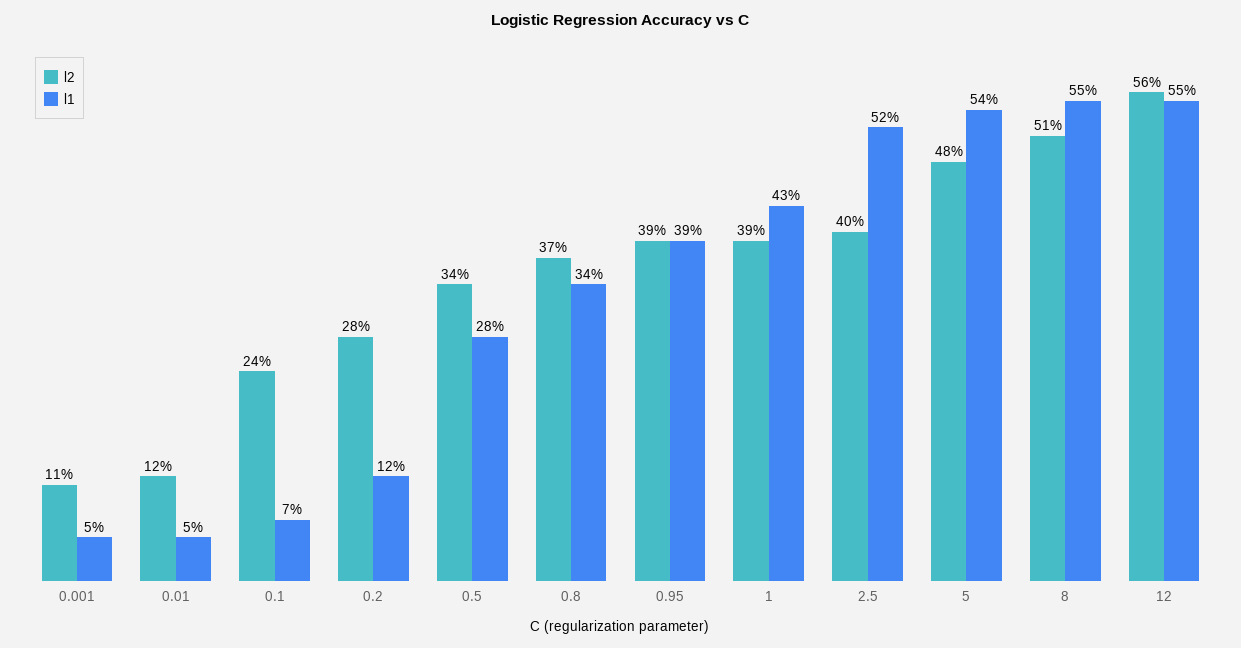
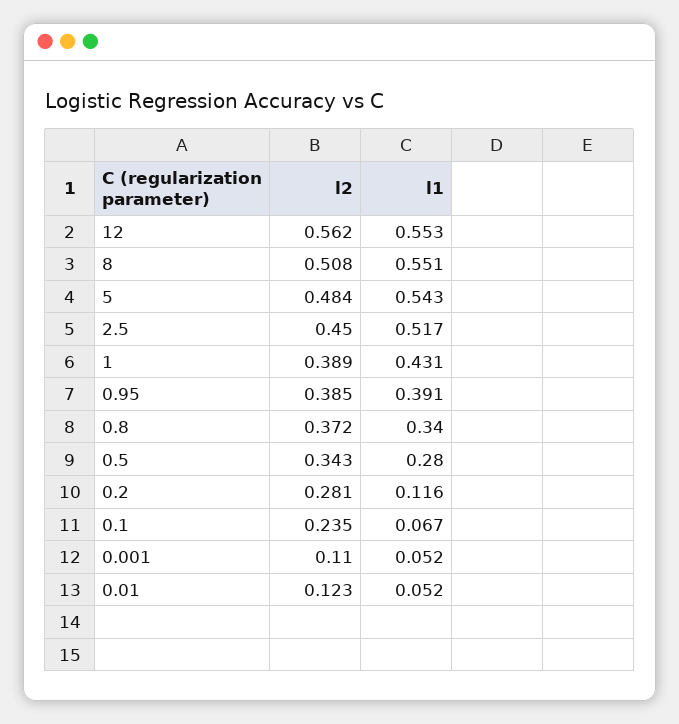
l2, 2.5: 0.4 -> 0.45

